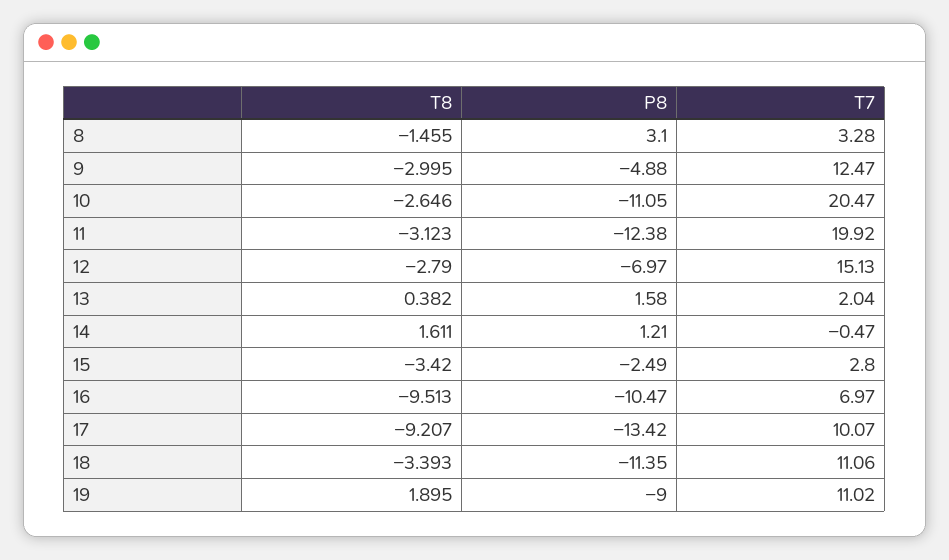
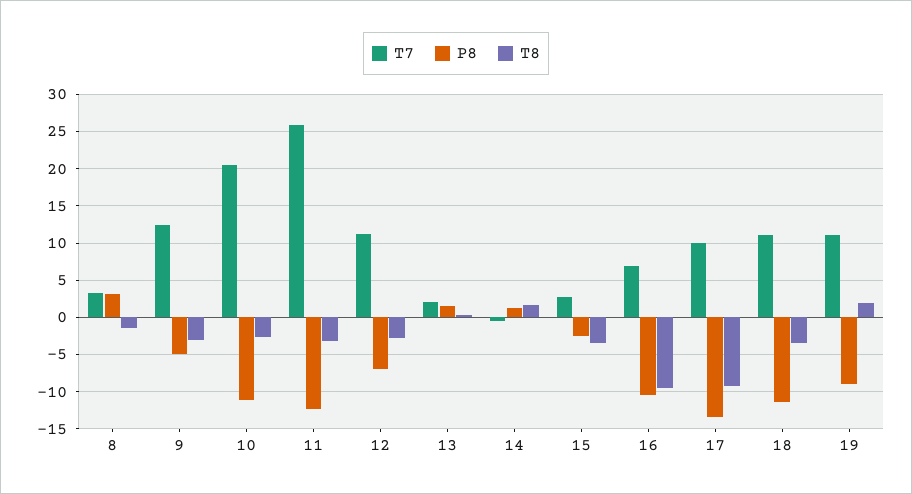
T7, 11: 19.92 -> 26
T7, 12: 15.13 -> 11

